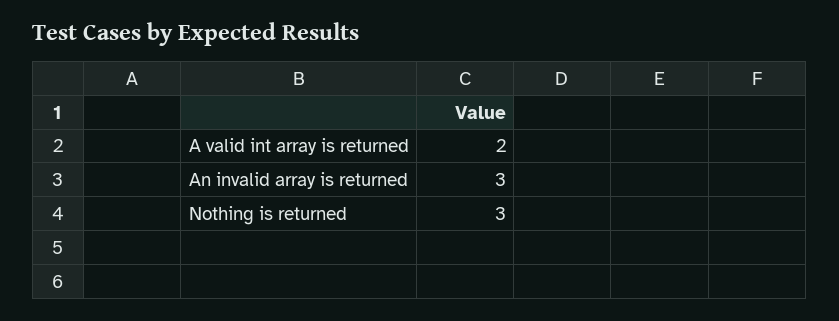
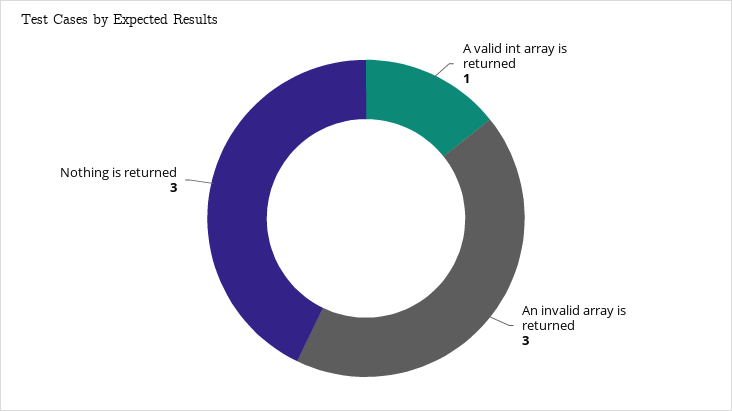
A valid int array is returned: 2 -> 1

